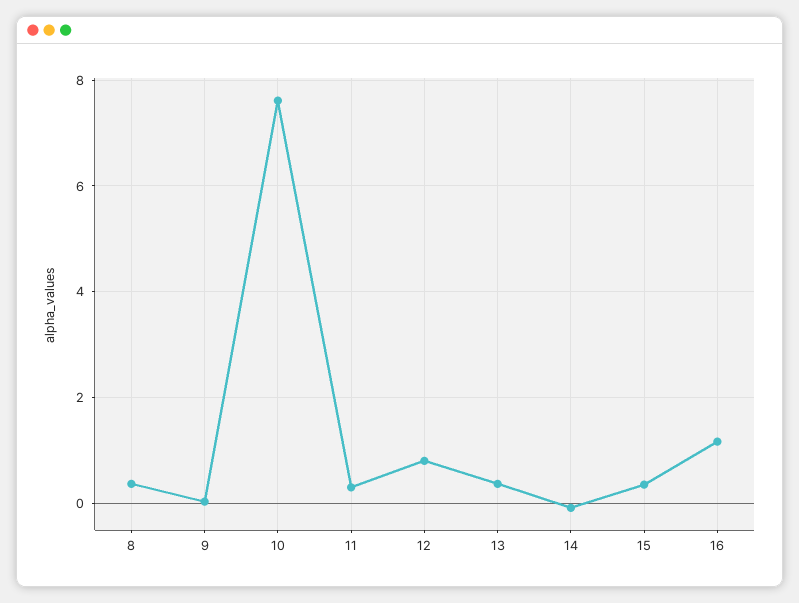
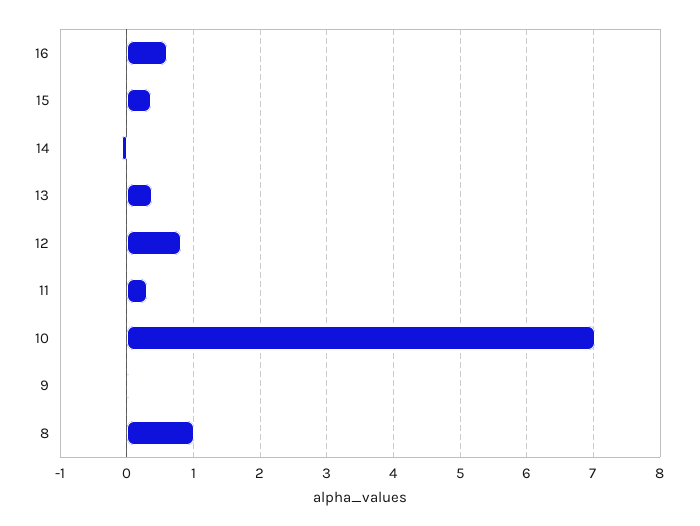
8: 0.4 -> 1
10: 7.6 -> 7
16: 1.2 -> 0.6

